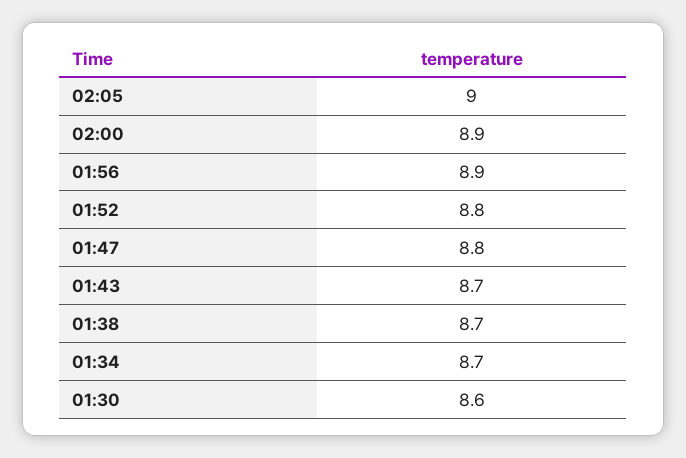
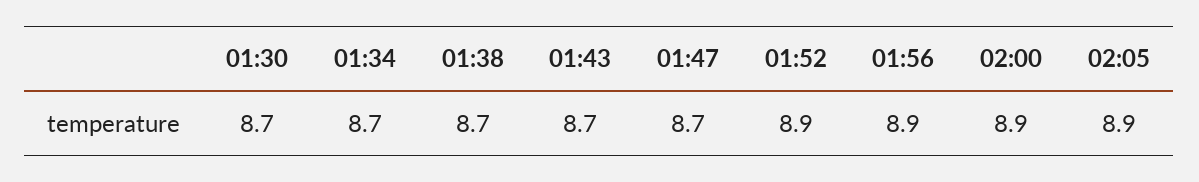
02:05: 9 -> 8.9
01:52: 8.8 -> 8.9
01:47: 8.8 -> 8.7
01:30: 8.6 -> 8.7

